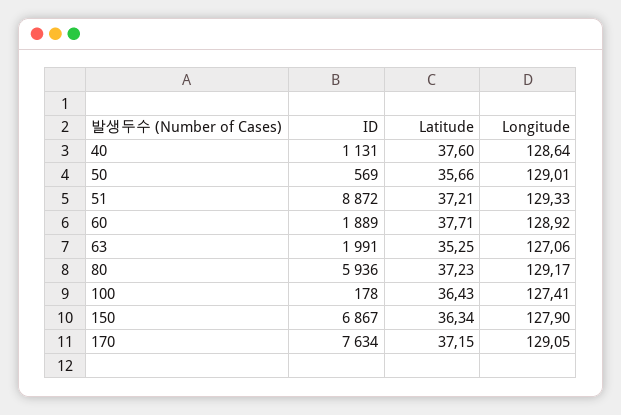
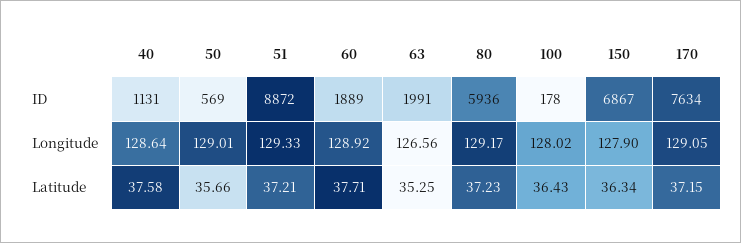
Latitude, 40: 37.6 -> 37.58
Longitude, 63: 127.06 -> 126.56
Longitude, 100: 127.41 -> 128.02

